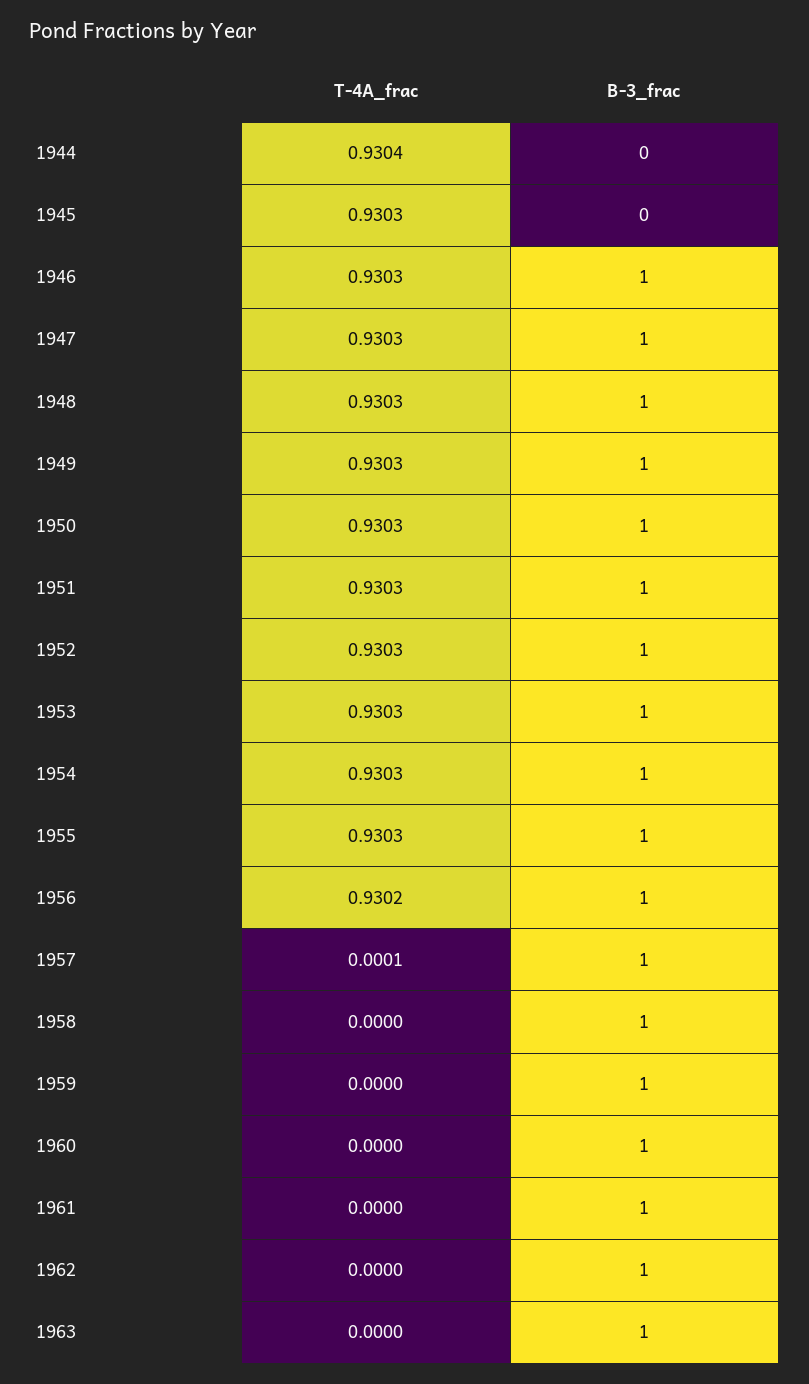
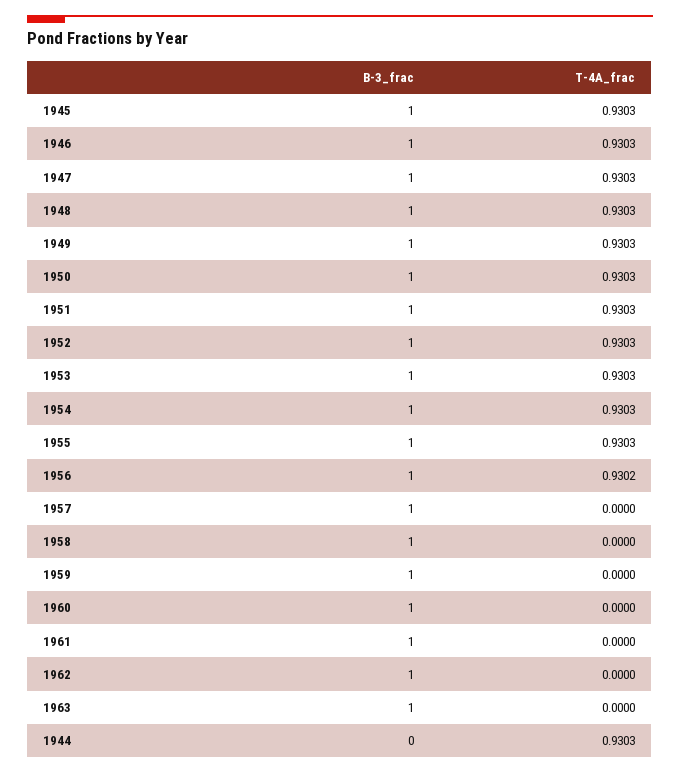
T-4A_frac, 1944: 0.9304 -> 0.9303
B-3_frac, 1945: 0 -> 1
T-4A_frac, 1957: 0.0001 -> 0

